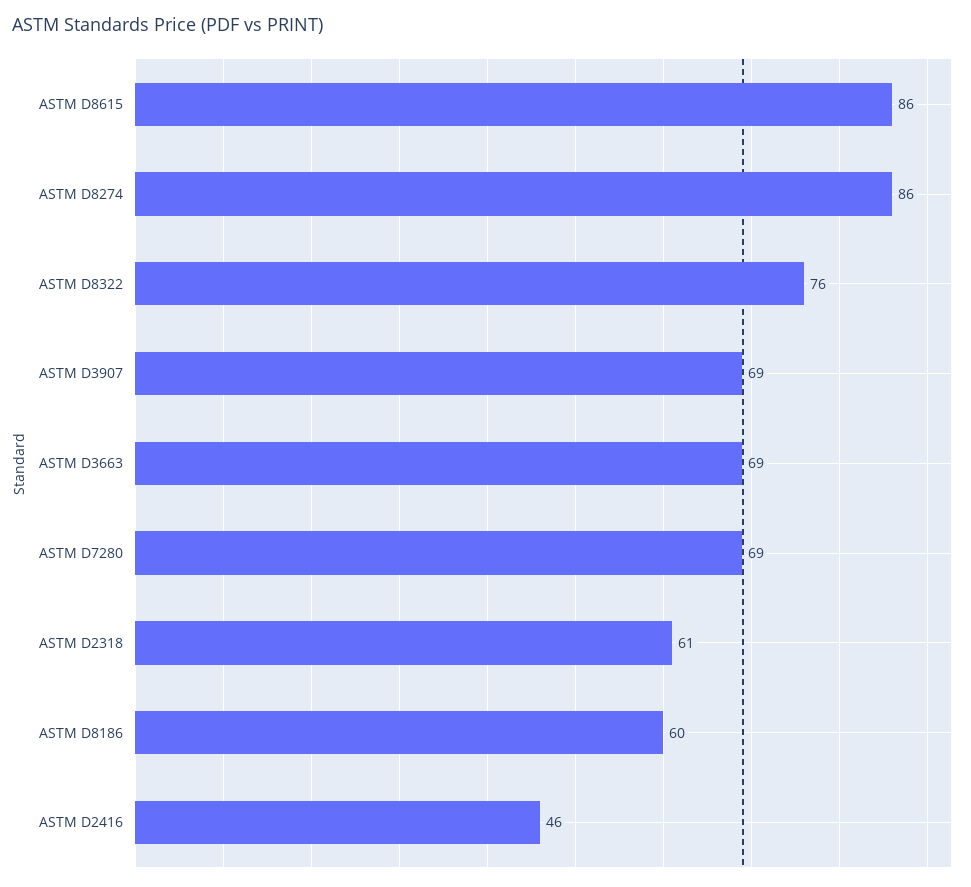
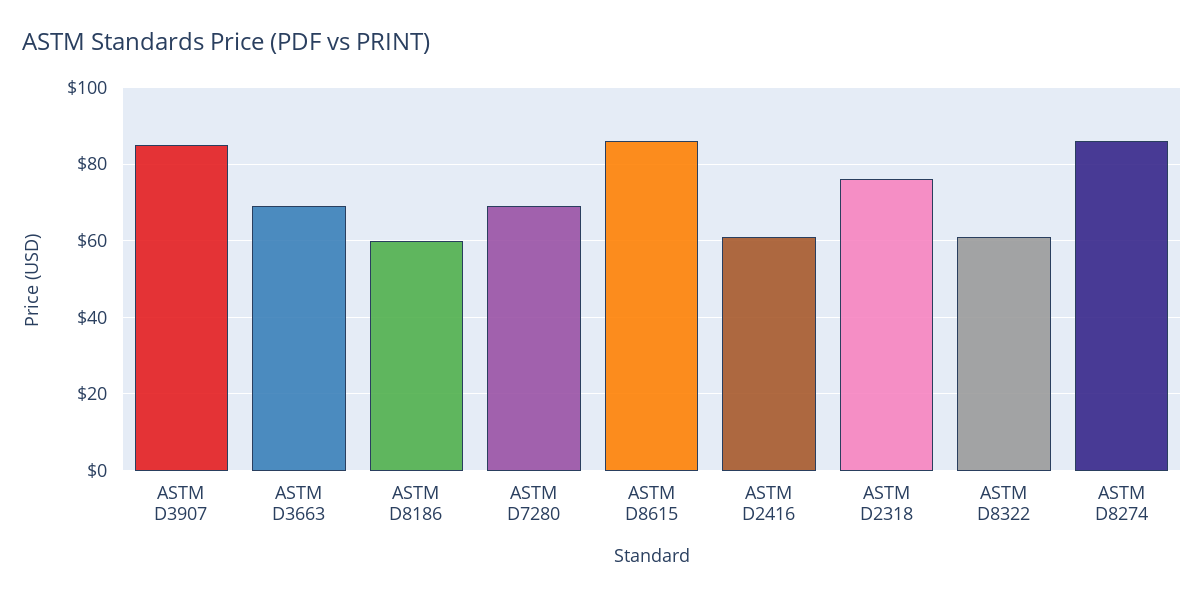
ASTM D8322: 76 -> 60
ASTM D3907: 69 -> 85
ASTM D2318: 61 -> 75
ASTM D2416: 46 -> 60

